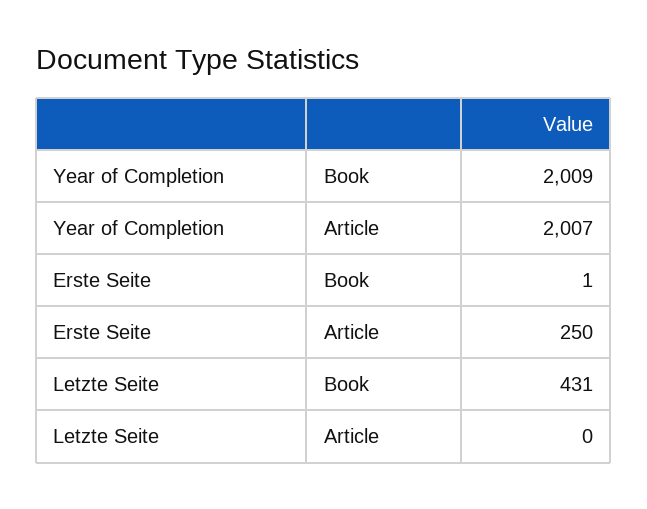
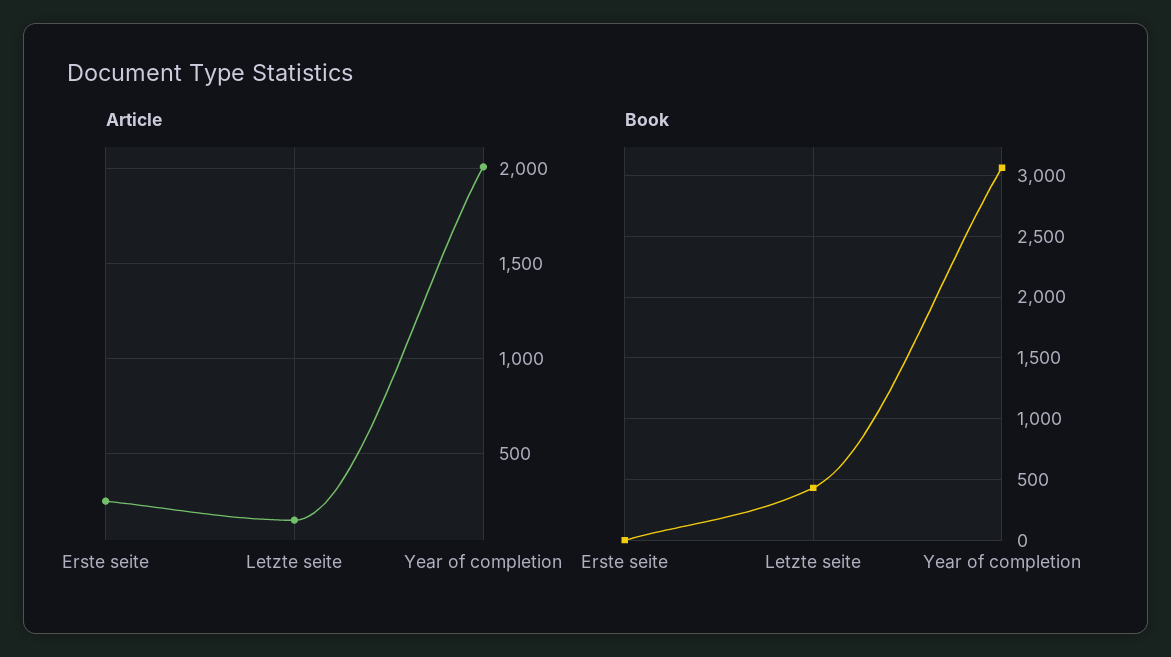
Book, Year of Completion: 2009 -> 3050
Article, Letzte Seite: 0 -> 150

